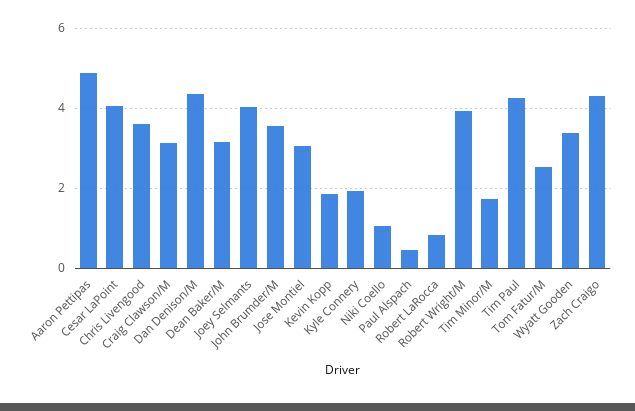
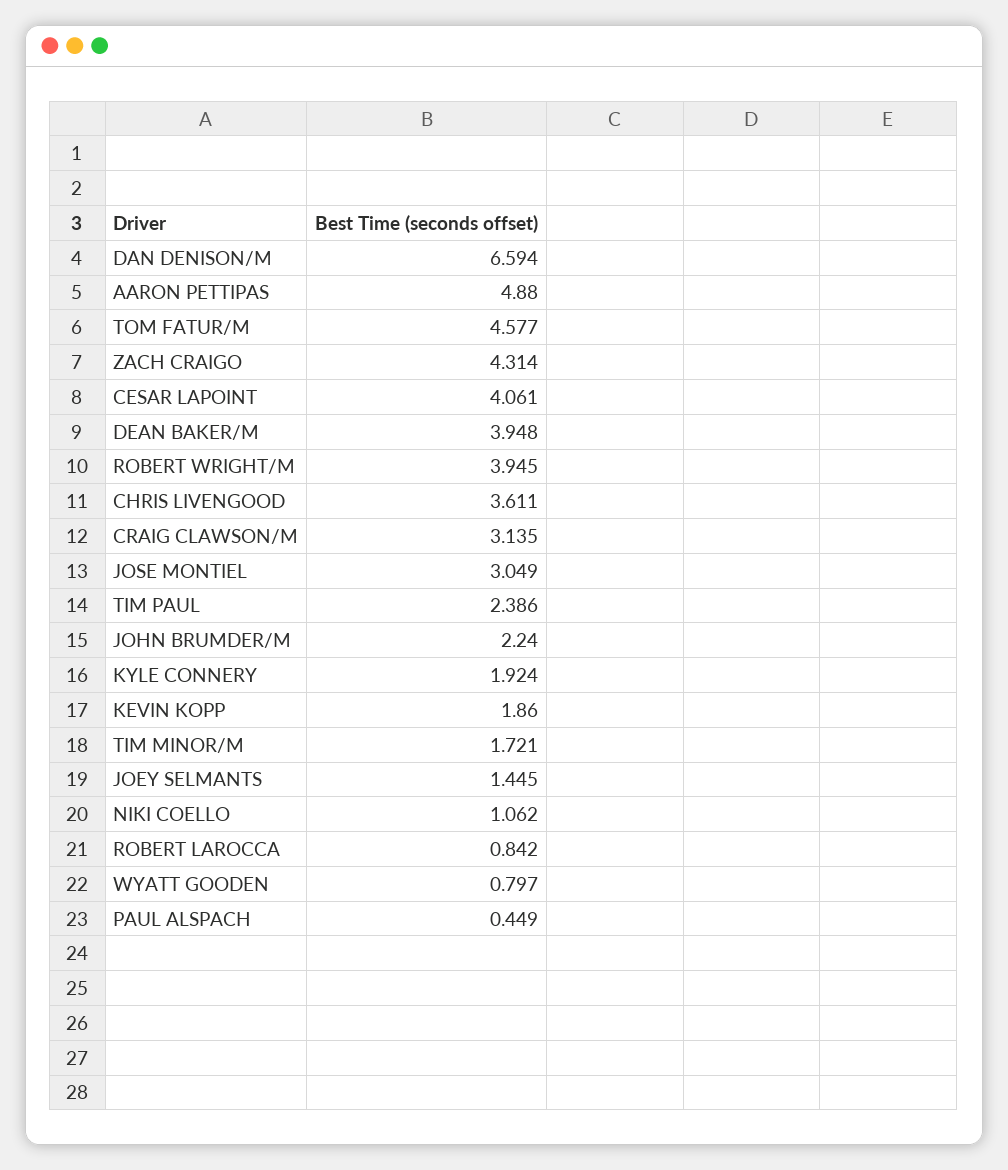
Dan Denison/M: 4.4 -> 6.594
Dean Baker/M: 3.2 -> 3.948
Joey Selmants: 4 -> 1.445
John Brumder/M: 3.6 -> 2.24
Tim Paul: 4.2 -> 2.386
Tom Fatur/M: 2.6 -> 4.577
Wyatt Gooden: 3.4 -> 0.797

